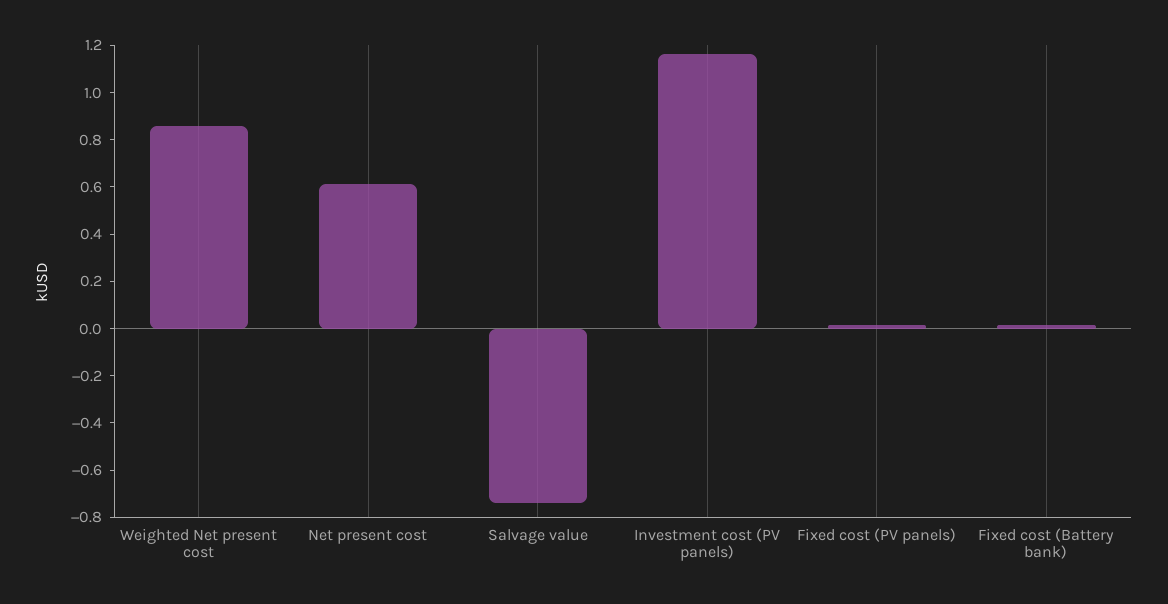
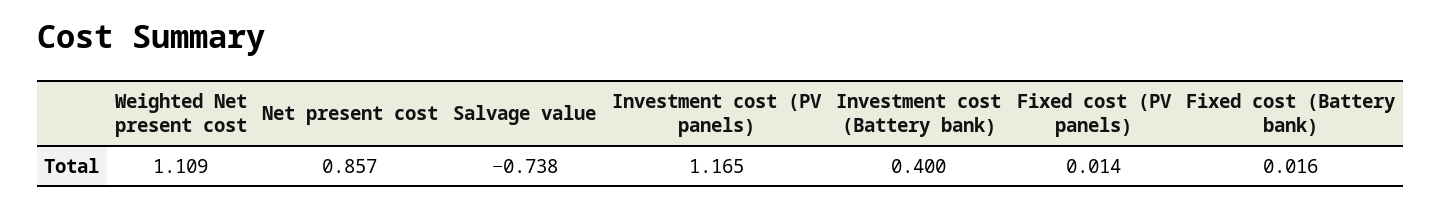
Weighted Net present cost: 0.85 -> 1.109
Net present cost: 0.6 -> 0.857
Investment cost (Battery bank): none -> 0.4

